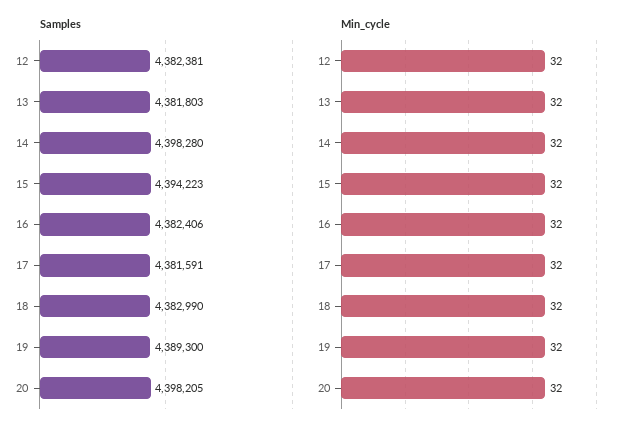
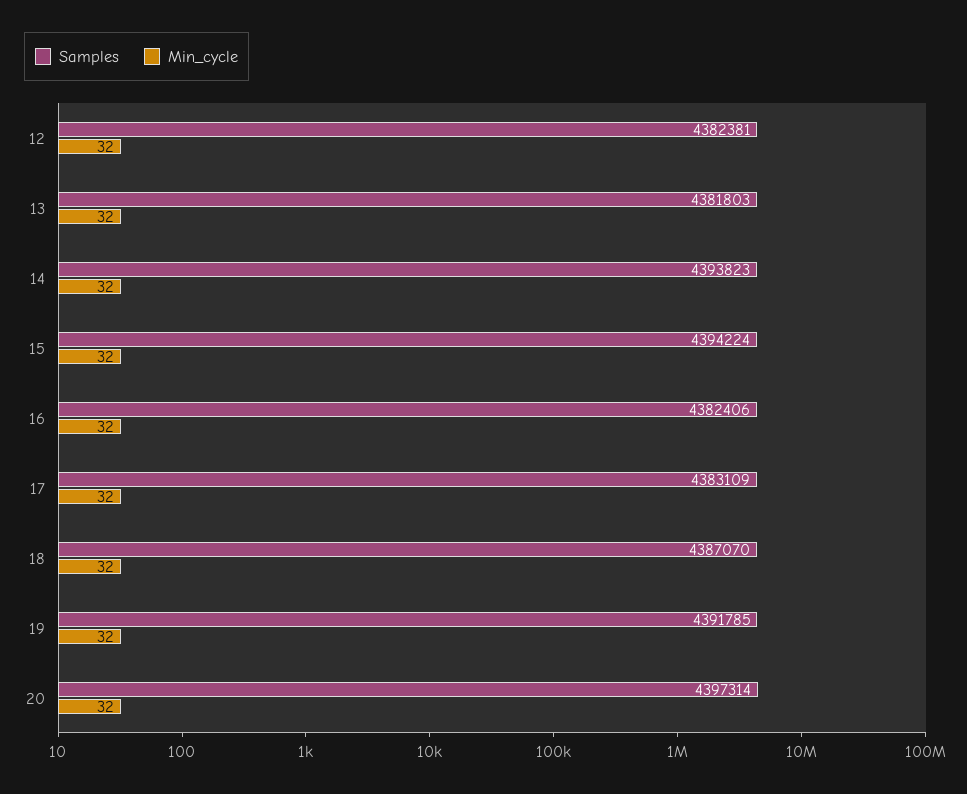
Samples, 14: 4398280 -> 4393823
Samples, 15: 4394223 -> 4394224
Samples, 17: 4381591 -> 4383109
Samples, 18: 4382990 -> 4387070
Samples, 19: 4389300 -> 4391785
Samples, 20: 4398205 -> 4397314

